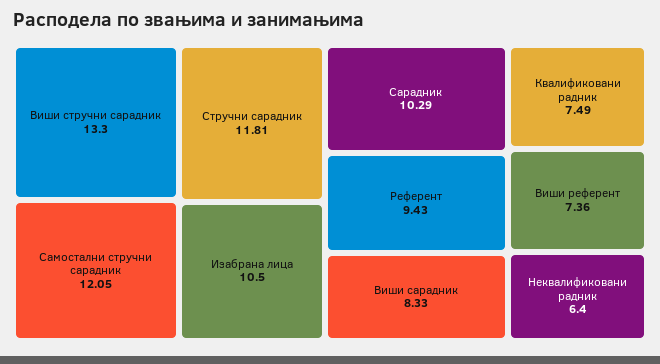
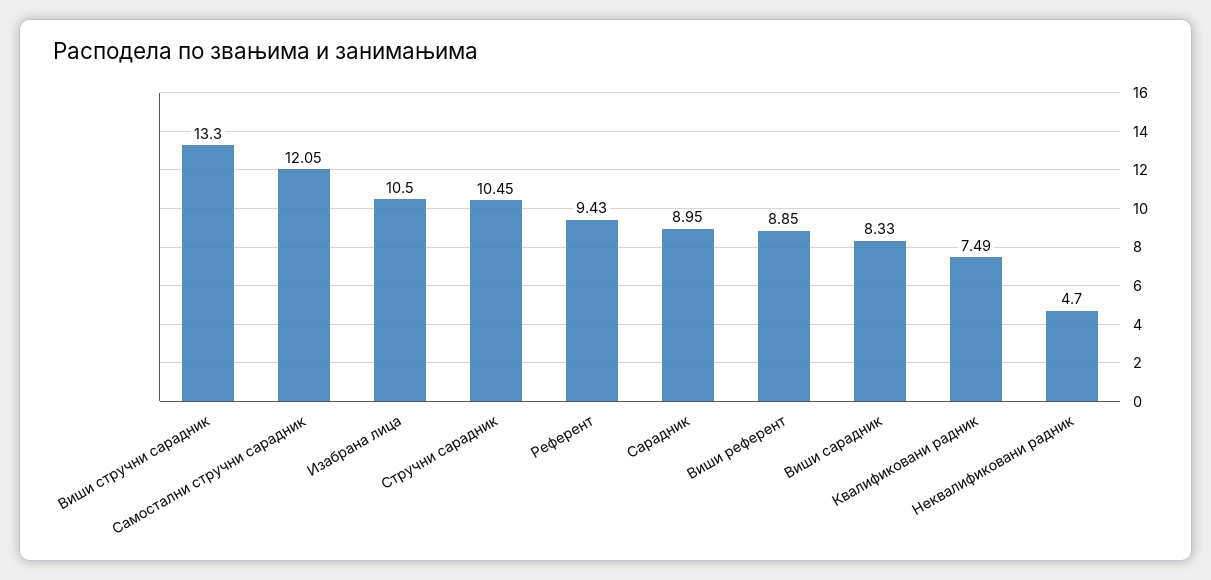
Стручни сарадник: 11.81 -> 10.45
Сарадник: 10.29 -> 8.95
Виши референт: 7.36 -> 8.85
Неквалификовани радник: 6.4 -> 4.7

